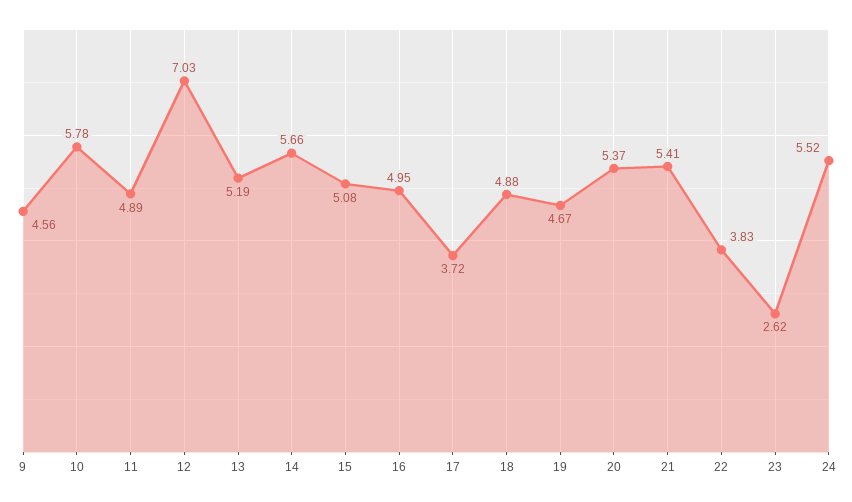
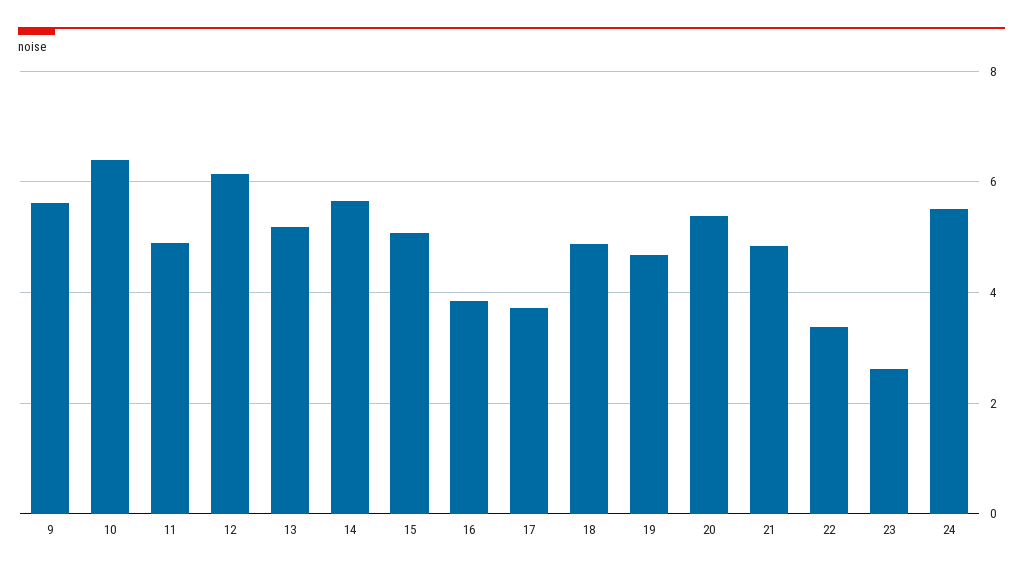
9: 4.56 -> 5.6
10: 5.78 -> 6.4
12: 7.03 -> 6.2
16: 4.95 -> 3.8
21: 5.41 -> 4.8
22: 3.83 -> 3.4

